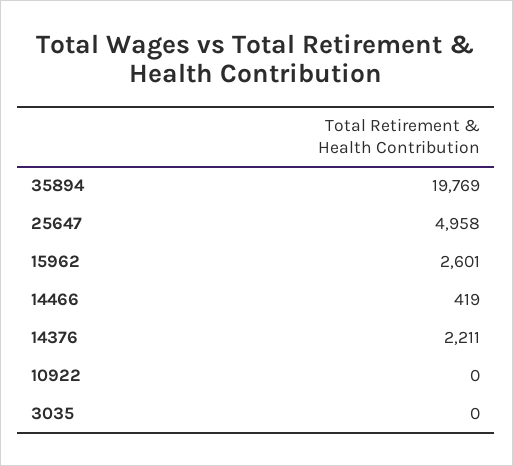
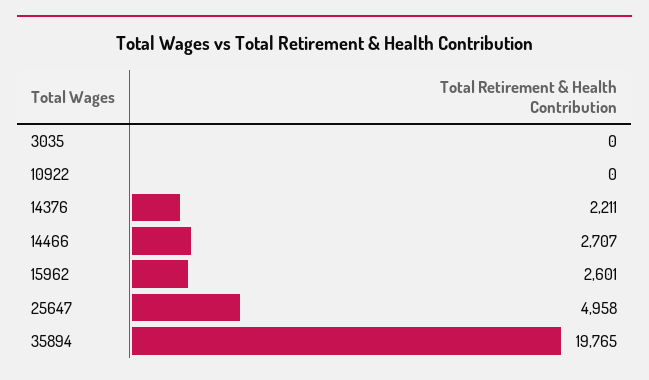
35894: 19769 -> 19765
14466: 419 -> 2707

